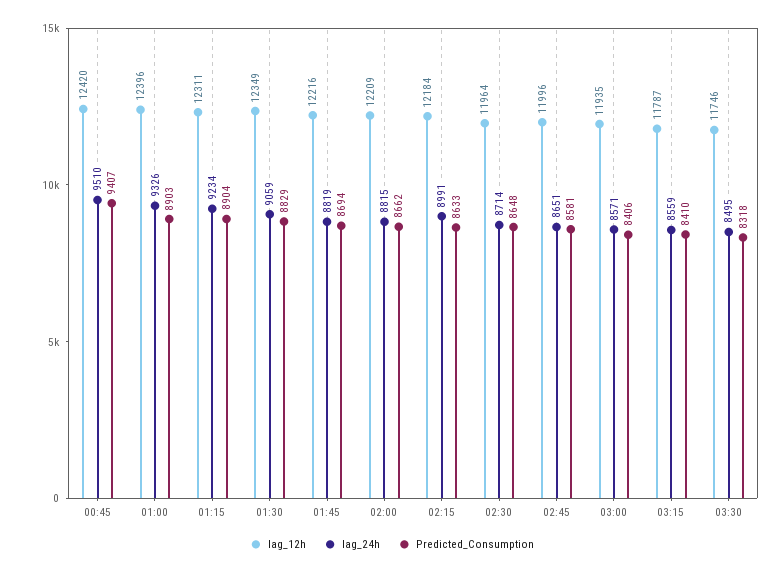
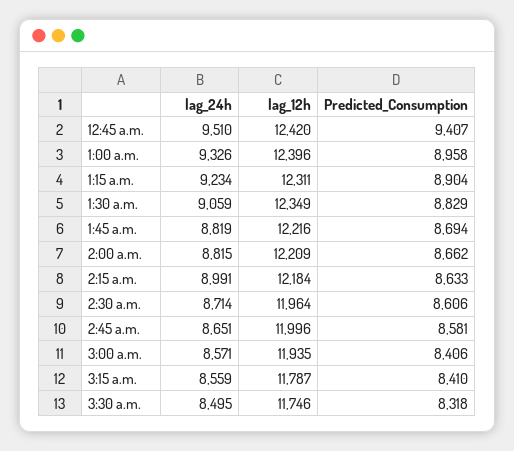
Predicted_Consumption, 01:00: 8903 -> 8958
Predicted_Consumption, 02:30: 8648 -> 8606

